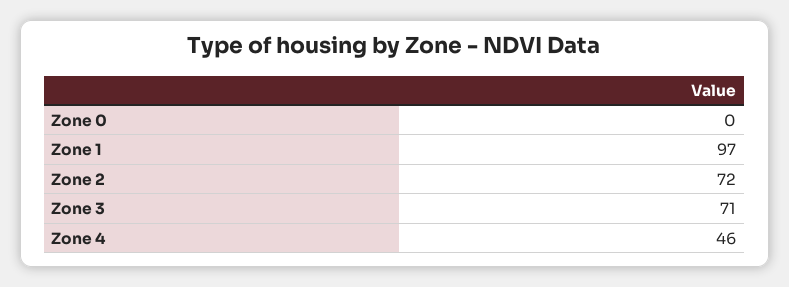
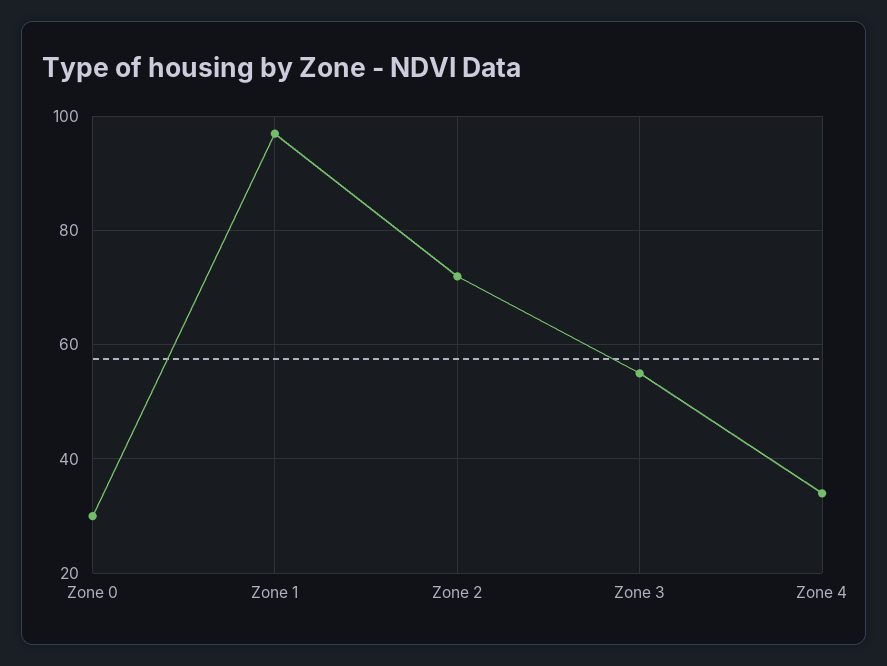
Zone 0: 0 -> 30
Zone 3: 71 -> 55
Zone 4: 46 -> 35

